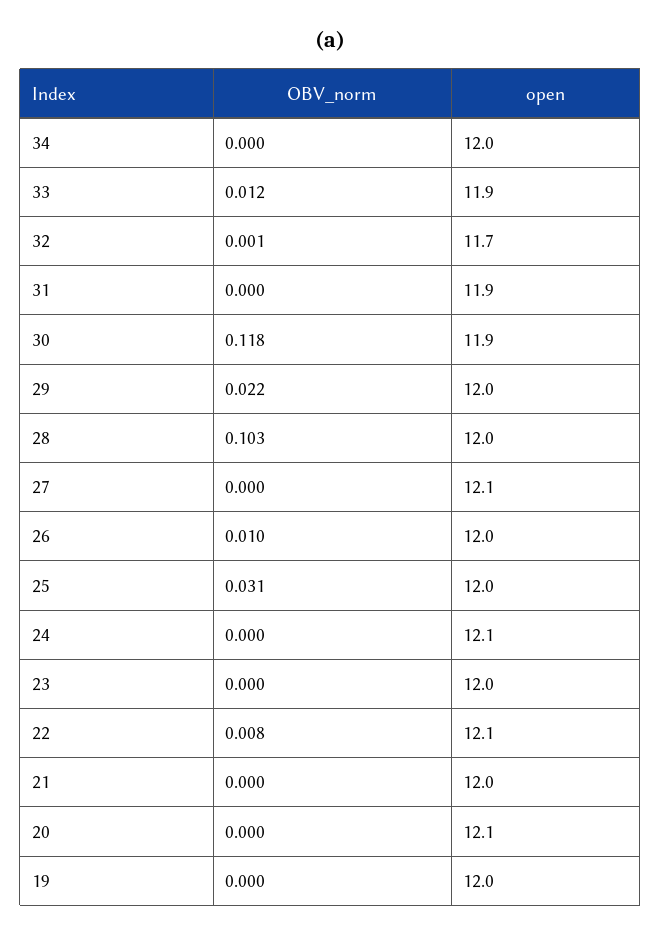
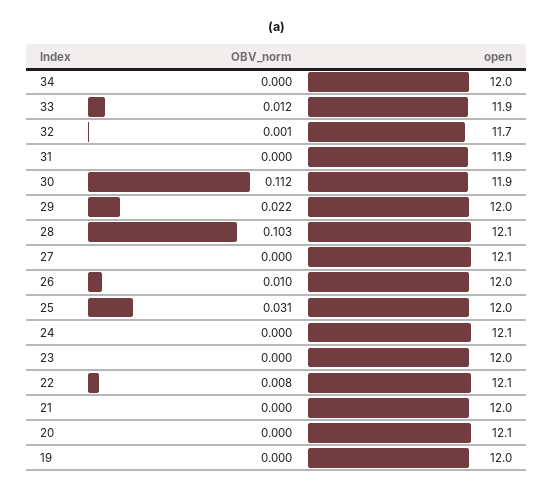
OBV_norm, 30: 0.118 -> 0.112
open, 28: 12 -> 12.1

